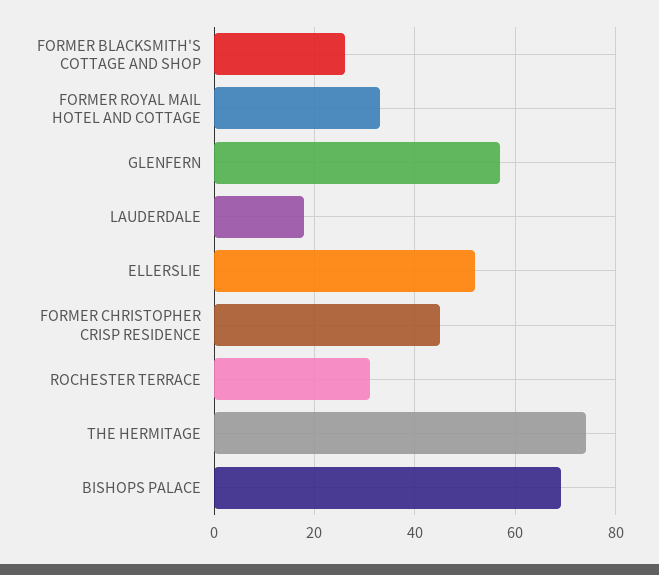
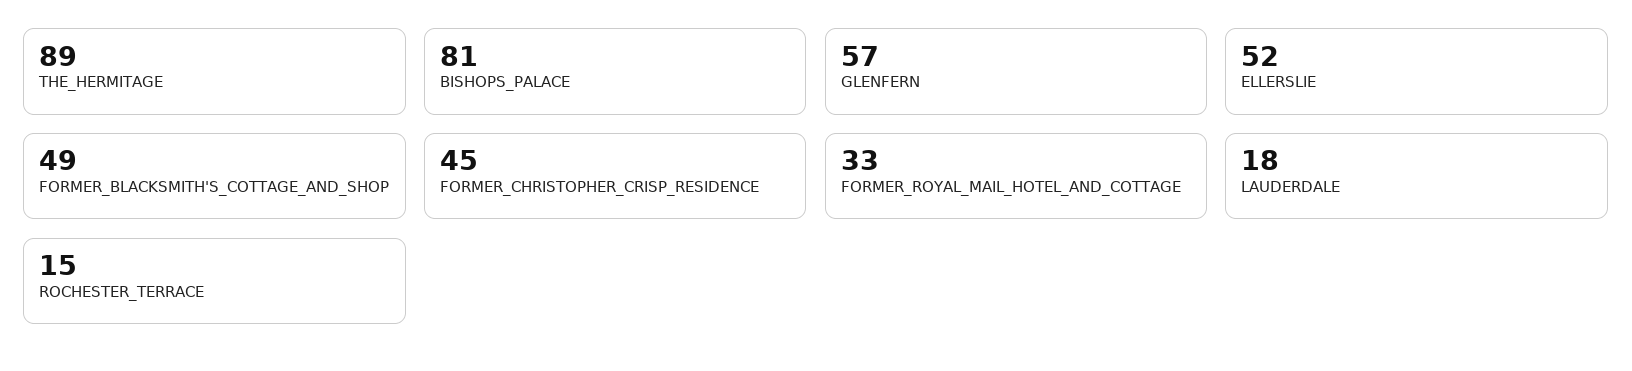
FORMER BLACKSMITH'S COTTAGE AND SHOP: 25 -> 49
ROCHESTER TERRACE: 30 -> 15
THE HERMITAGE: 75 -> 89
BISHOPS PALACE: 70 -> 81

